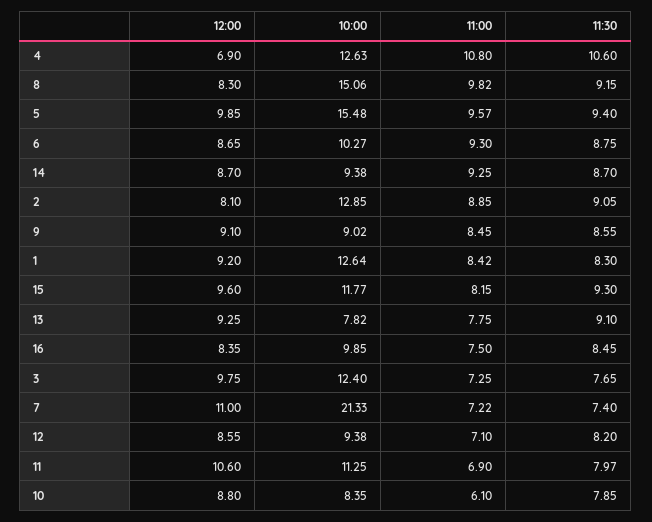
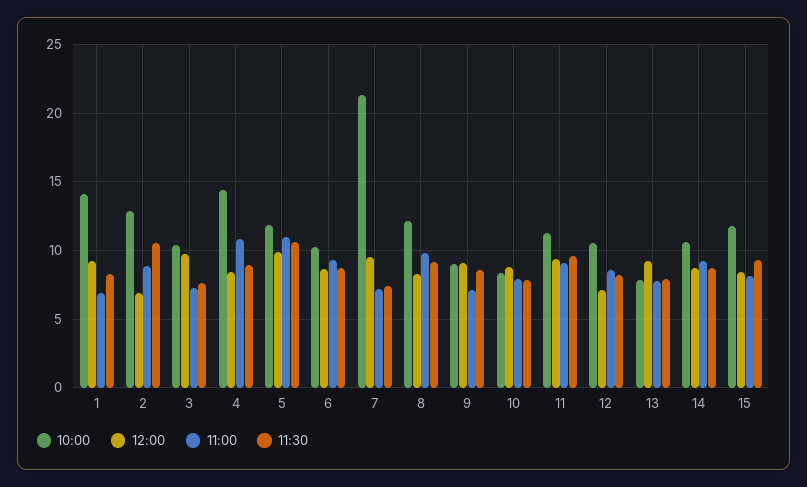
12:00, 4: 6.9 -> 8.5
10:00, 4: 12.63 -> 14.5
11:30, 4: 10.6 -> 9
10:00, 8: 15.06 -> 12
10:00, 5: 15.48 -> 12
11:00, 5: 9.57 -> 11
11:30, 5: 9.4 -> 10.5
10:00, 14: 9.38 -> 10.5
12:00, 2: 8.1 -> 7
11:30, 2: 9.05 -> 10.5
11:00, 9: 8.45 -> 7
10:00, 1: 12.64 -> 14
11:00, 1: 8.42 -> 7
12:00, 15: 9.6 -> 8.5
11:30, 13: 9.1 -> 8
12:00, 16: 8.35 -> none
10:00, 16: 9.85 -> none
11:00, 16: 7.5 -> none
11:30, 16: 8.45 -> none
10:00, 3: 12.4 -> 10.5
12:00, 7: 11 -> 9.5
12:00, 12: 8.55 -> 7
10:00, 12: 9.38 -> 10.5
11:00, 12: 7.1 -> 8.5
12:00, 11: 10.6 -> 9.5
11:00, 11: 6.9 -> 9
11:30, 11: 7.97 -> 9.5
11:00, 10: 6.1 -> 8

